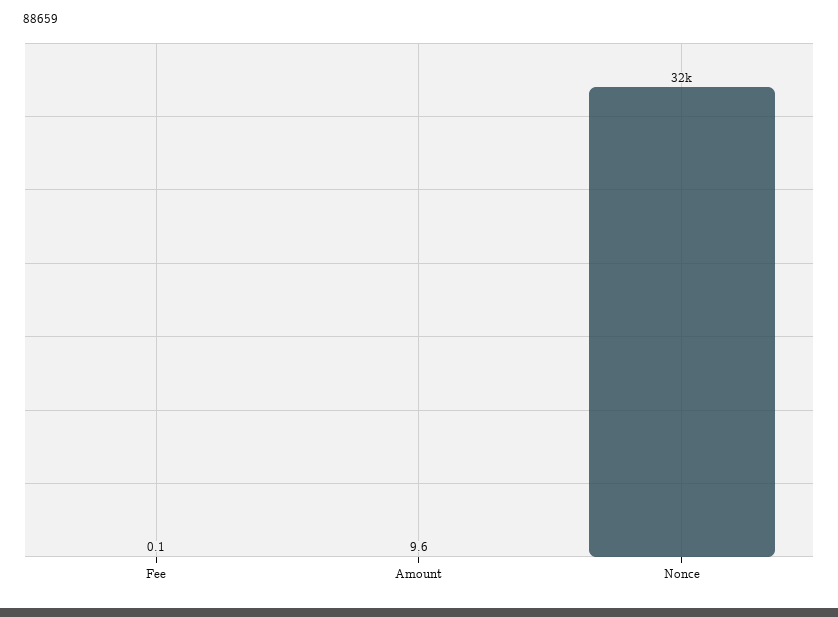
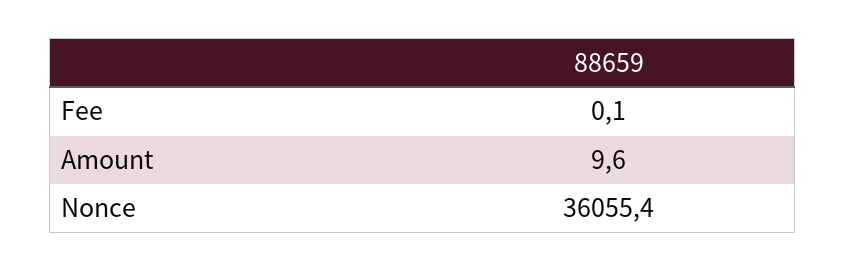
Nonce: 32000 -> 36055.4

